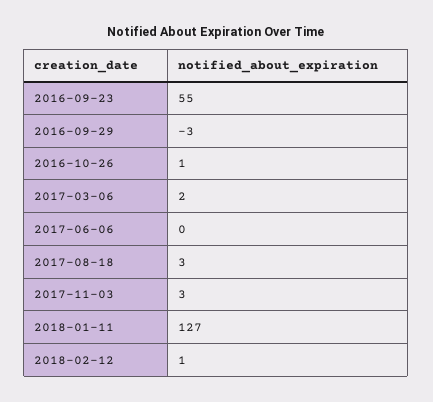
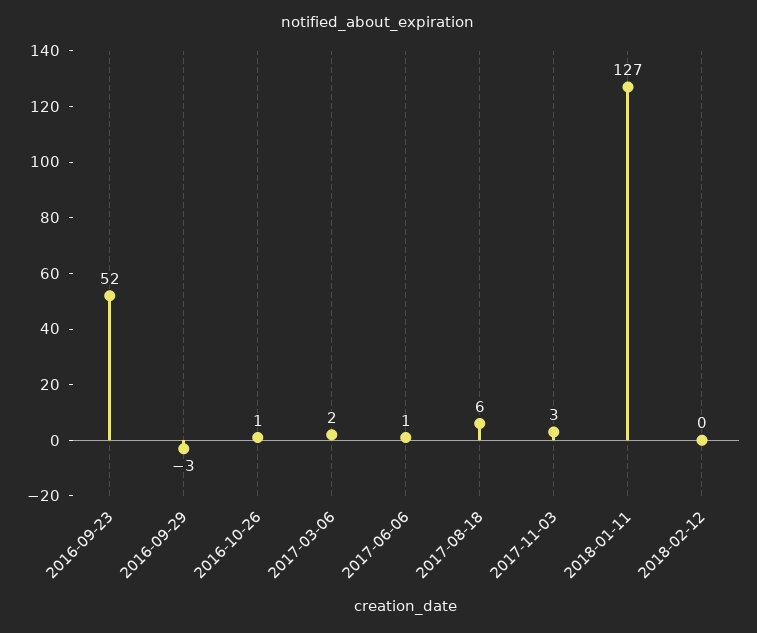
2016-09-23: 55 -> 52
2017-06-06: 0 -> 1
2017-08-18: 3 -> 6
2018-02-12: 1 -> 0

